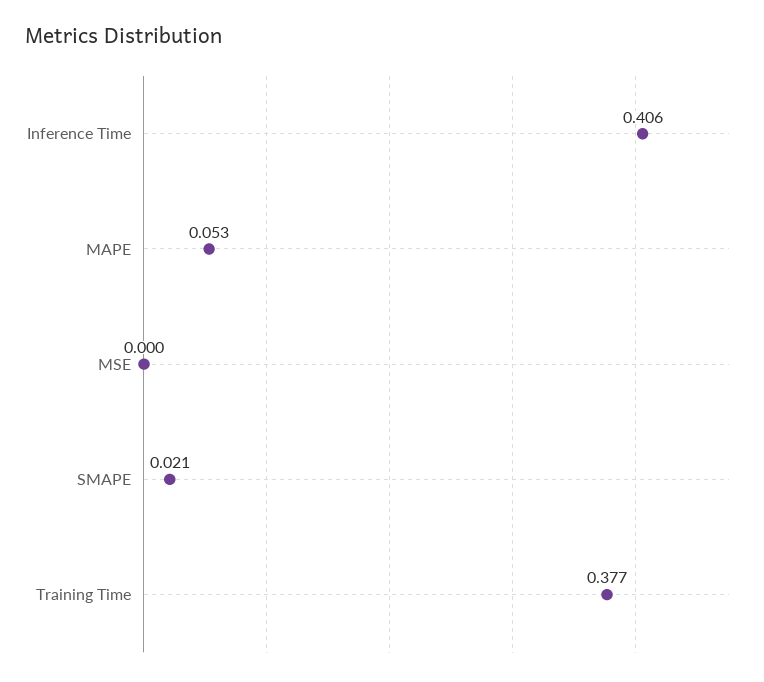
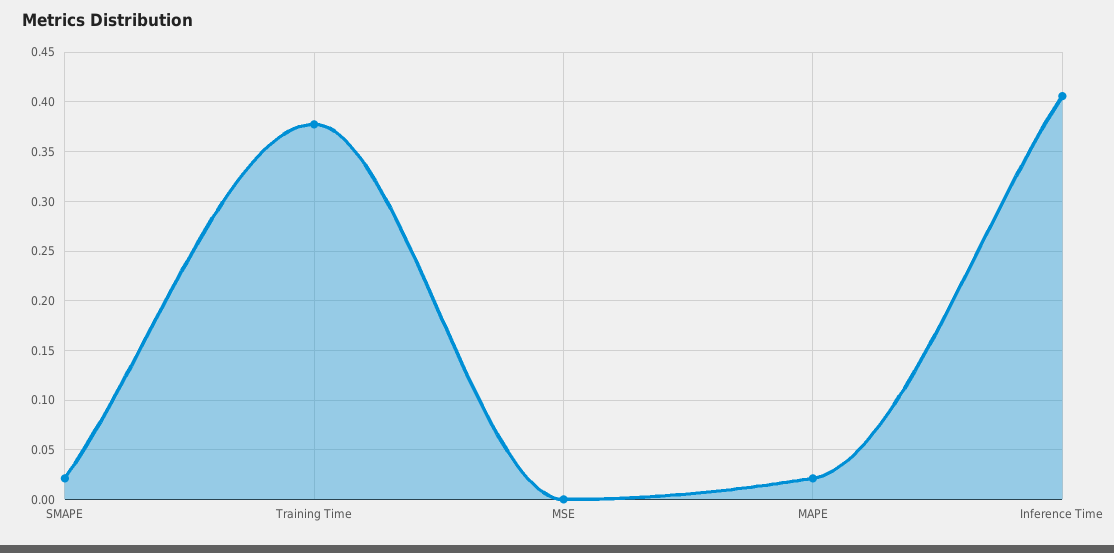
MAPE: 0.053 -> 0.02

